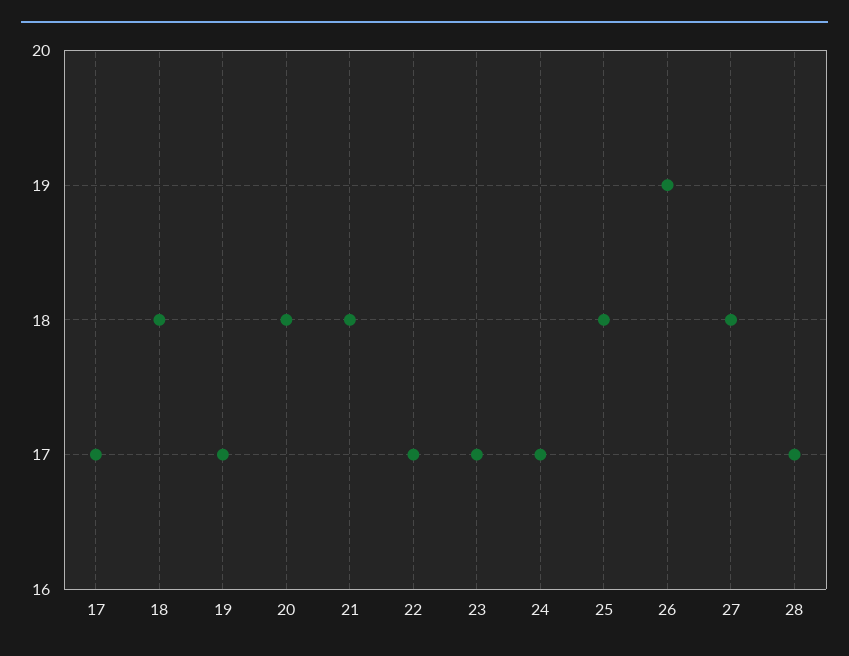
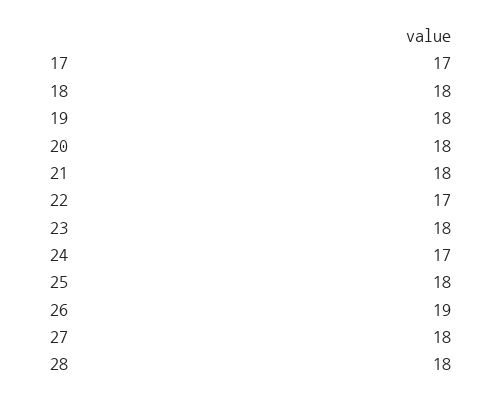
19: 17 -> 18
23: 17 -> 18
28: 17 -> 18

